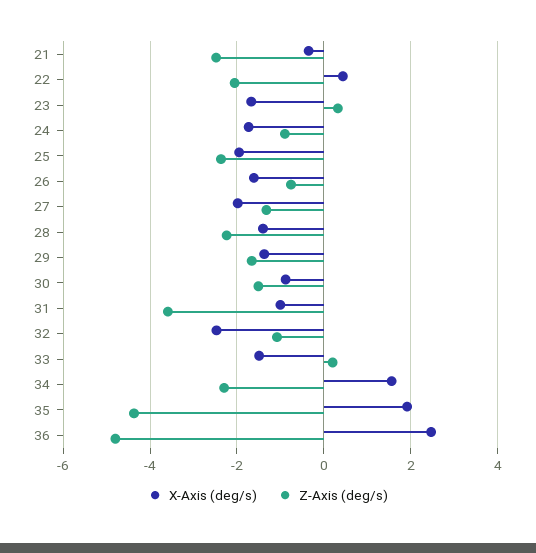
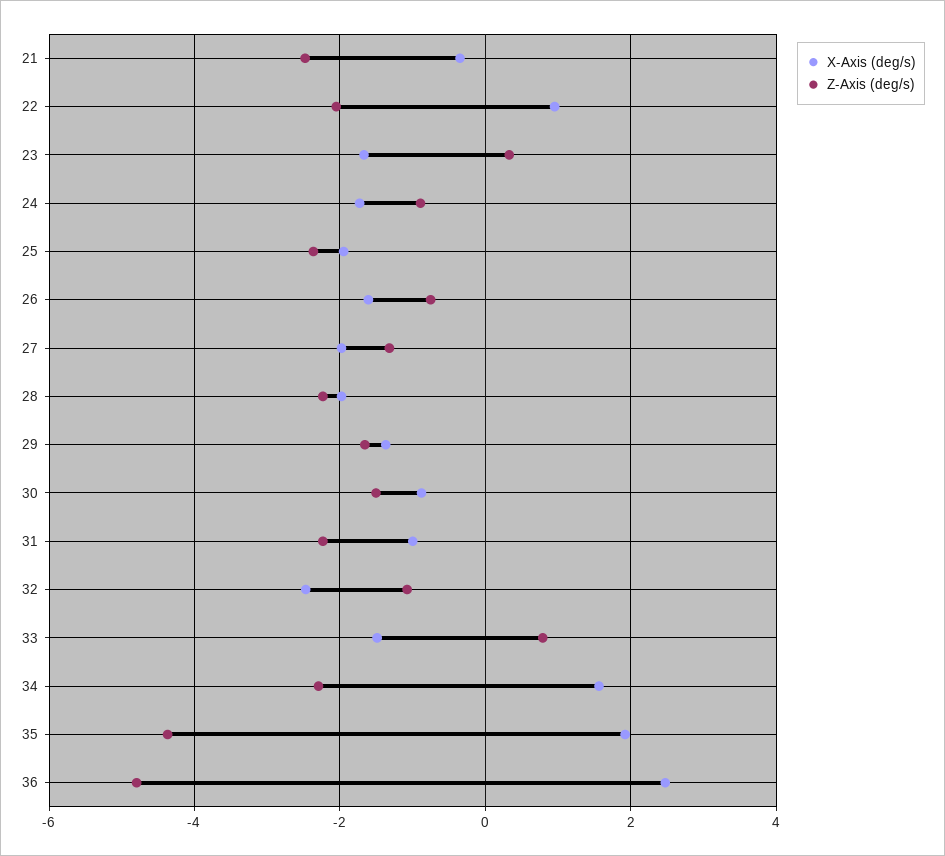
X-Axis (deg/s), 22: 0.4 -> 1
X-Axis (deg/s), 28: -1.4 -> -2
Z-Axis (deg/s), 31: -3.6 -> -2.2
Z-Axis (deg/s), 33: 0.2 -> 0.8

